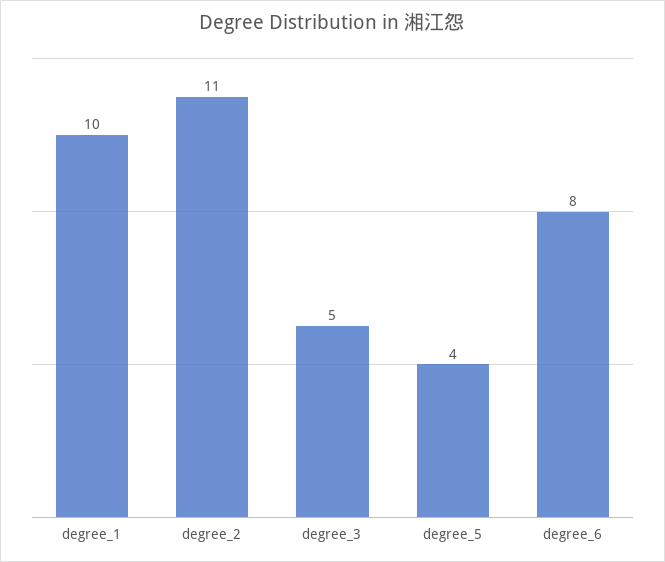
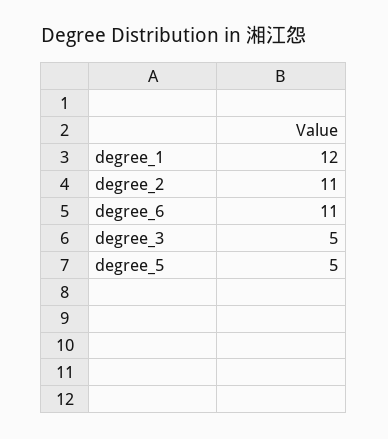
degree_1: 10 -> 12
degree_5: 4 -> 5
degree_6: 8 -> 11

